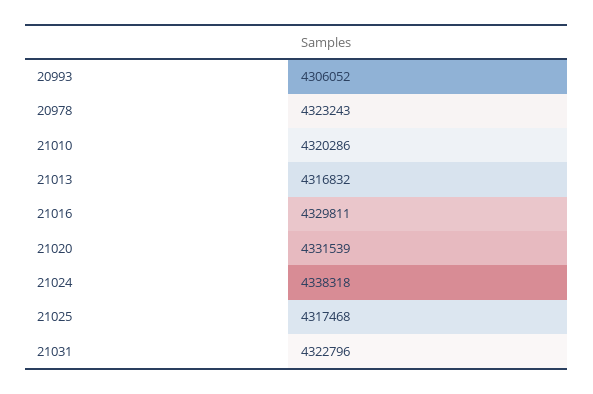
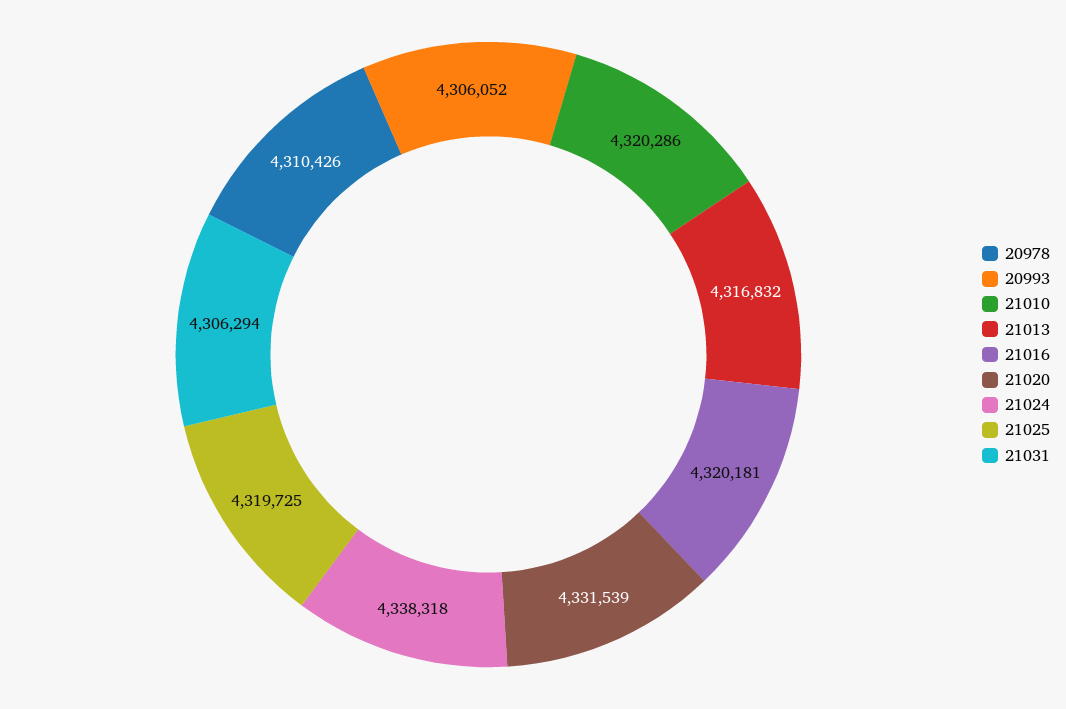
20978: 4323243 -> 4310426
21016: 4329811 -> 4320181
21025: 4317468 -> 4319725
21031: 4322796 -> 4306294

